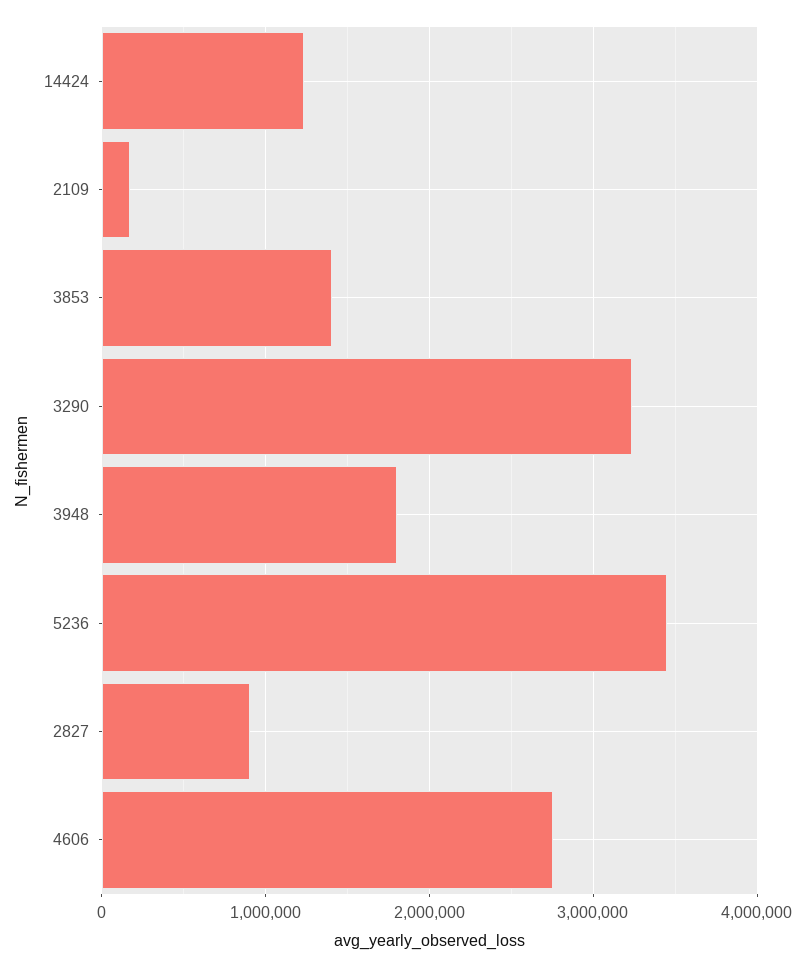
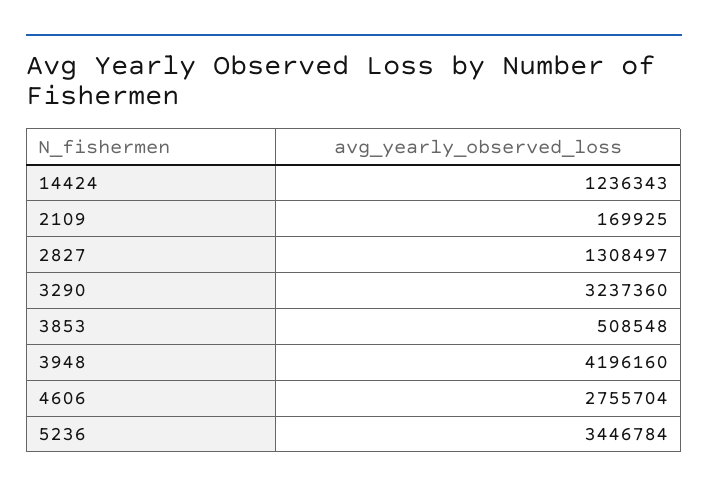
3853: 1400000 -> 508548
3948: 1800000 -> 4196160
2827: 900000 -> 1308497

